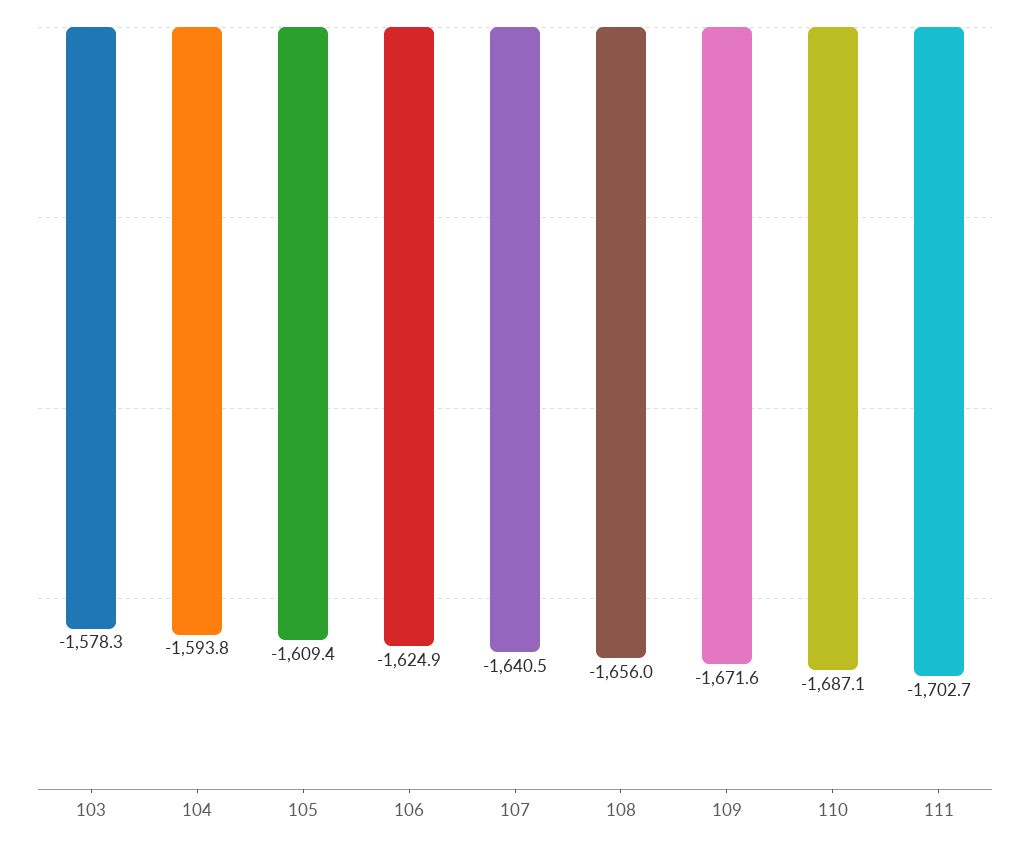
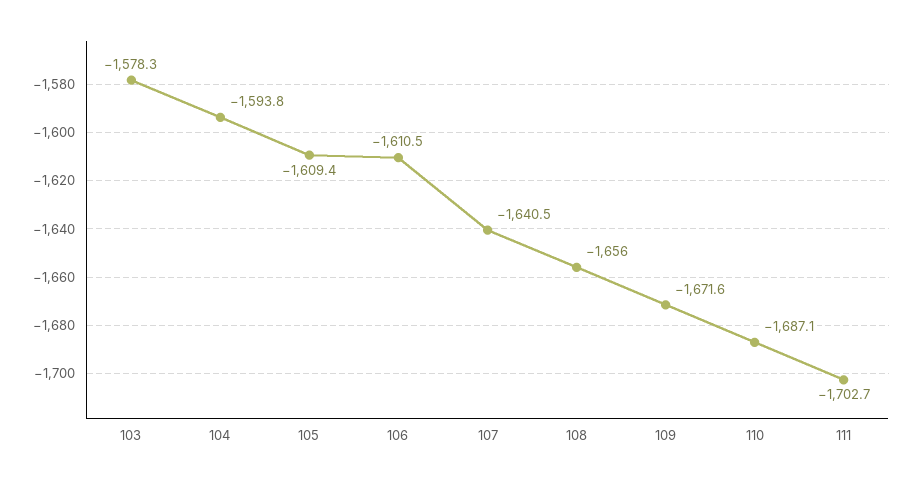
106: -1624.9 -> -1610.5

